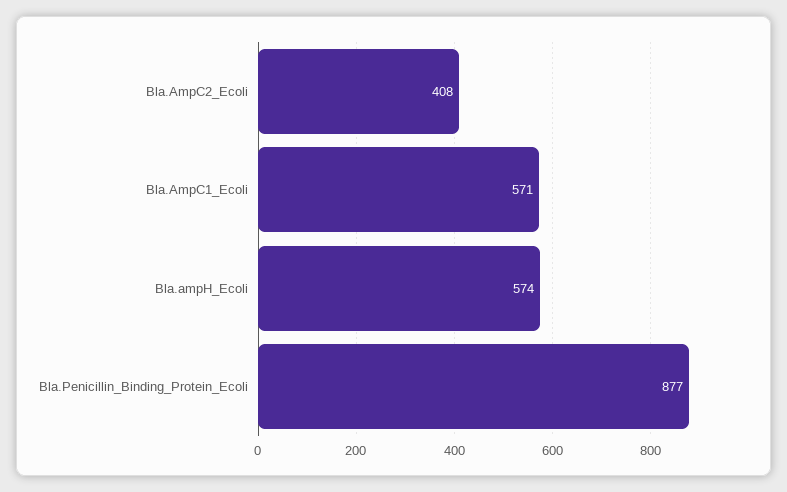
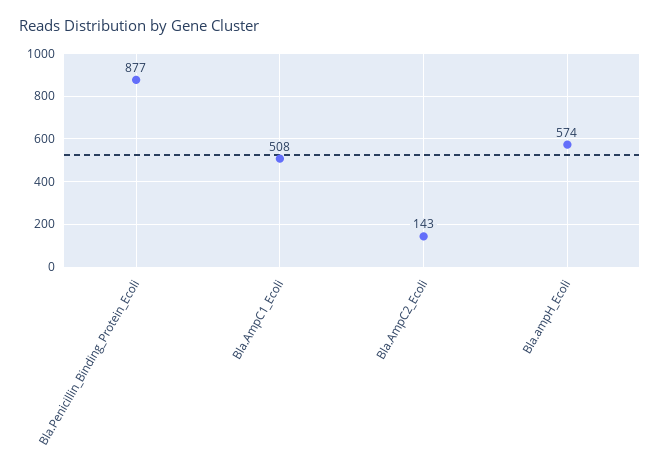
Bla.AmpC2_Ecoli: 408 -> 143
Bla.AmpC1_Ecoli: 571 -> 508

